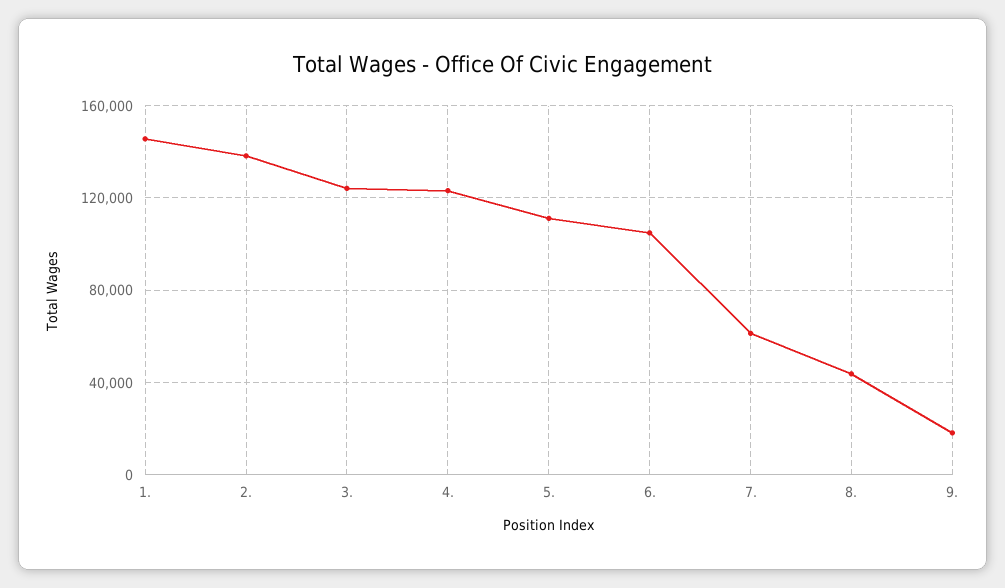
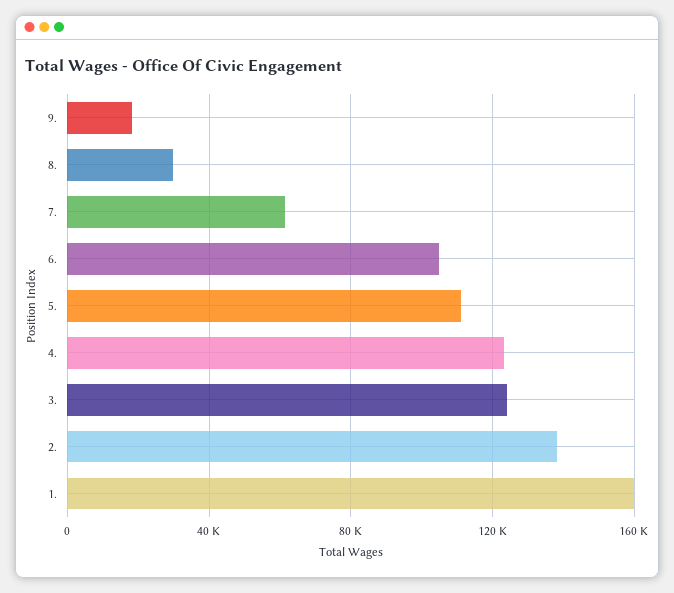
1.: 145000 -> 160000
8.: 45000 -> 30000

